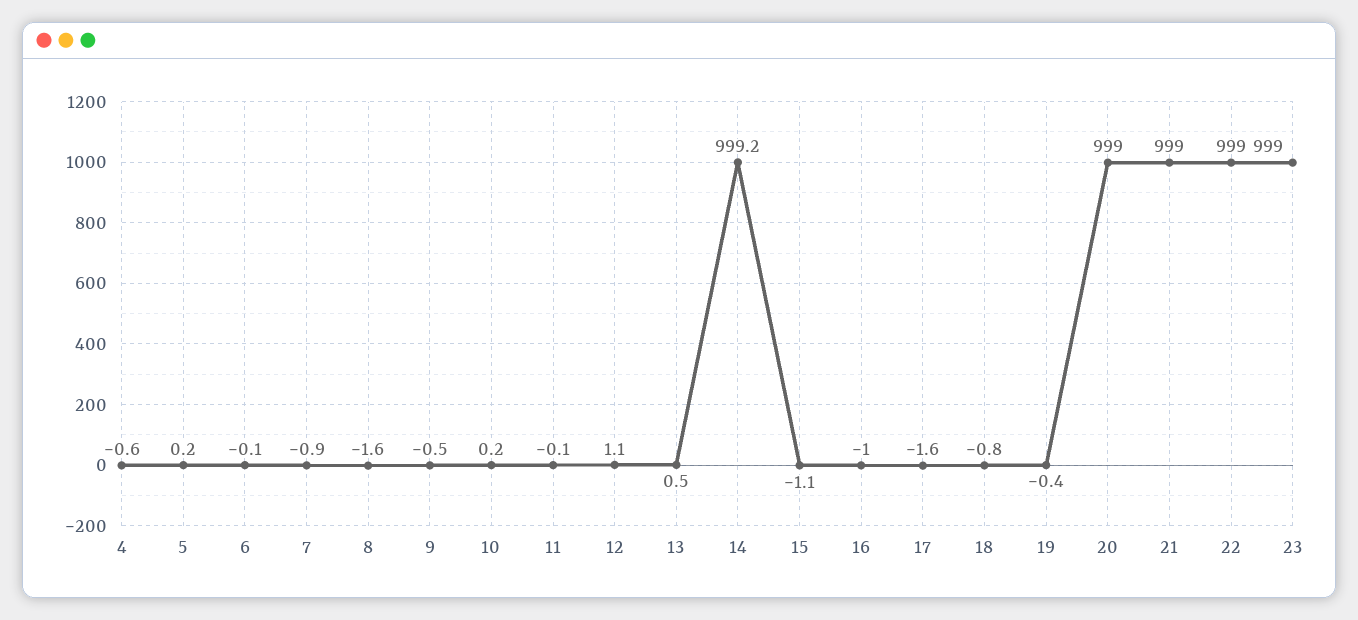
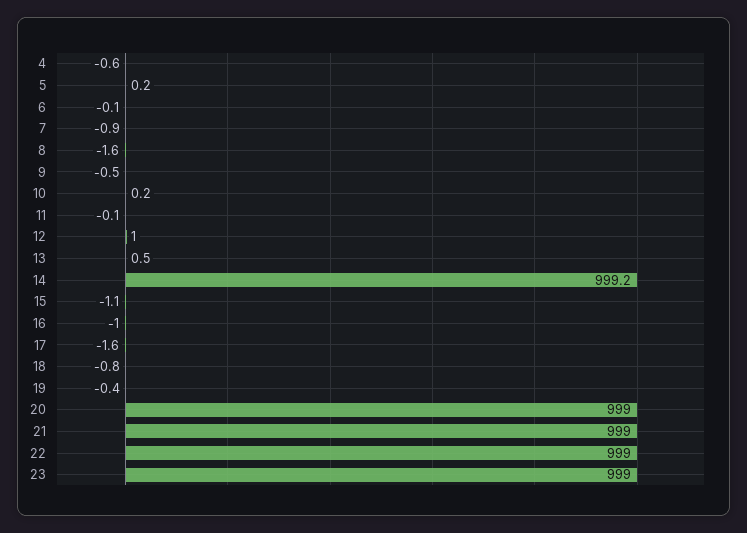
12: 1.1 -> 1

